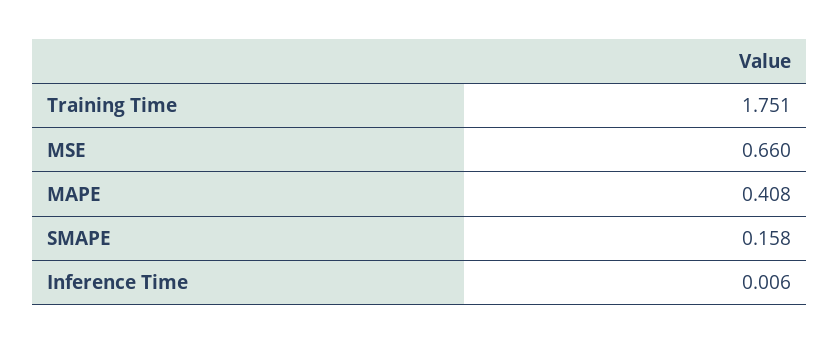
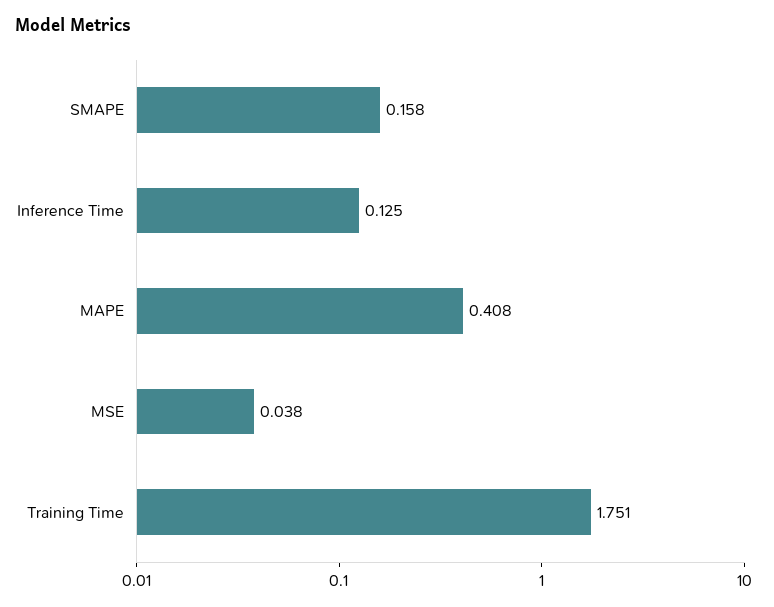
MSE: 0.66 -> 0.038
Inference Time: 0.006 -> 0.125

